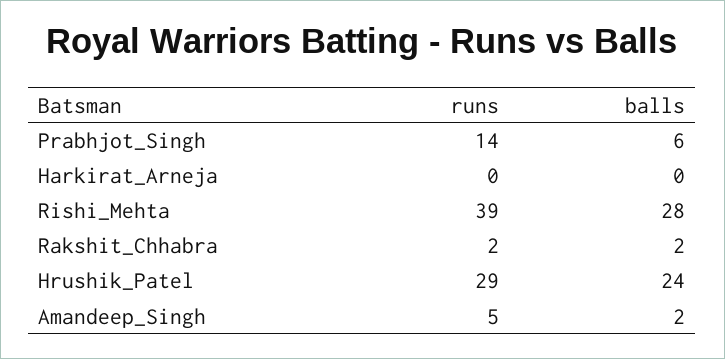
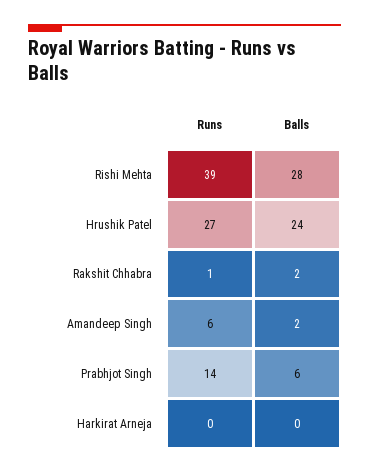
runs, Rakshit_Chhabra: 2 -> 1
runs, Hrushik_Patel: 29 -> 27
runs, Amandeep_Singh: 5 -> 6

